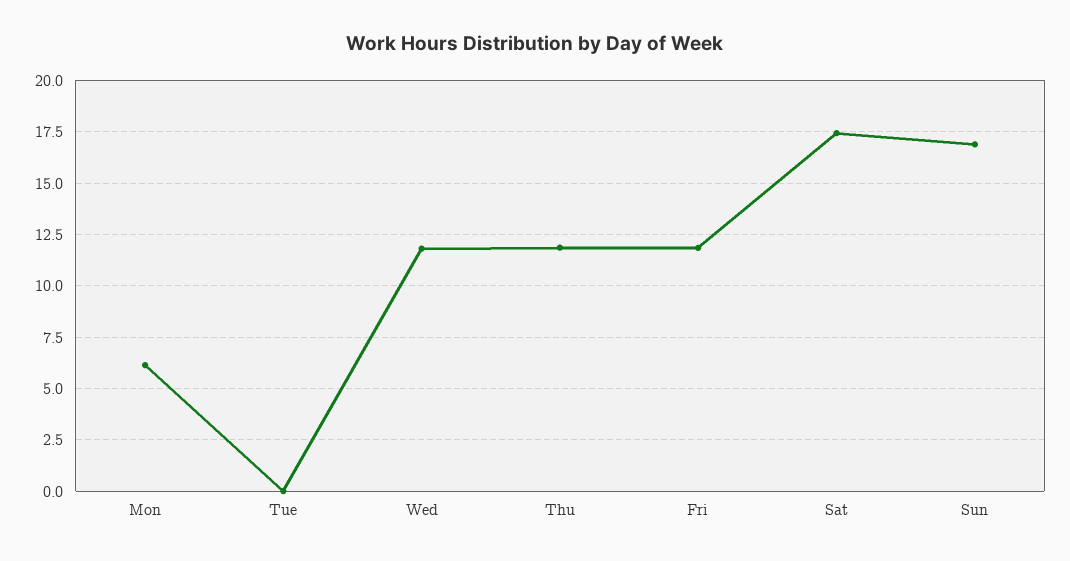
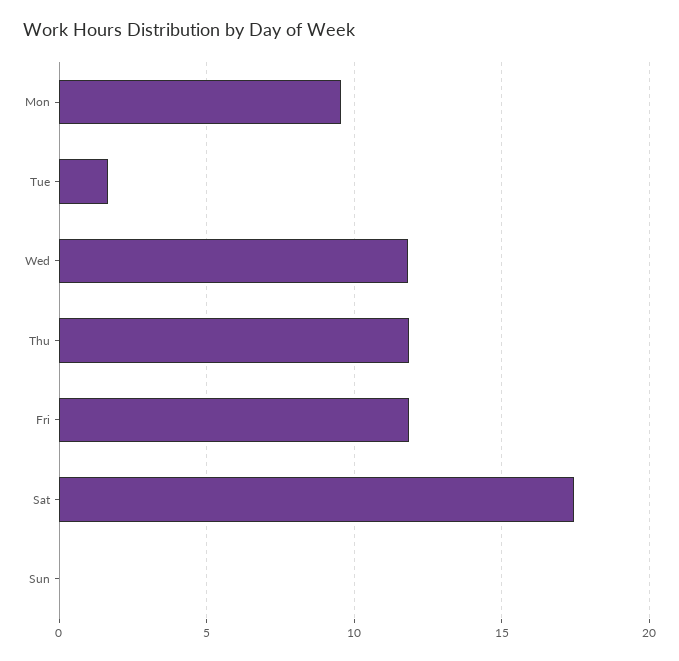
Mon: 6 -> 9.5
Tue: 0 -> 1.5
Sun: 17 -> 0

